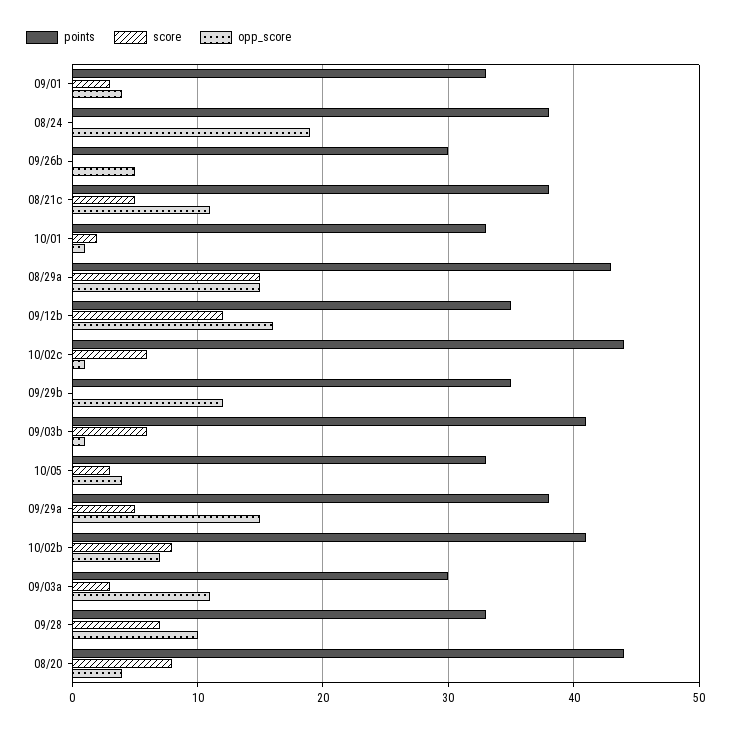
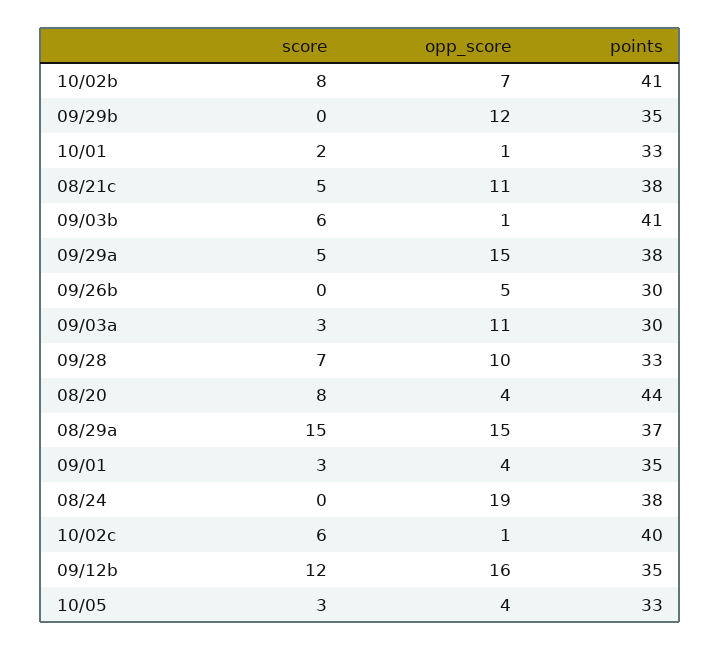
points, 09/01: 33 -> 35
points, 08/29a: 43 -> 37
points, 10/02c: 44 -> 40

